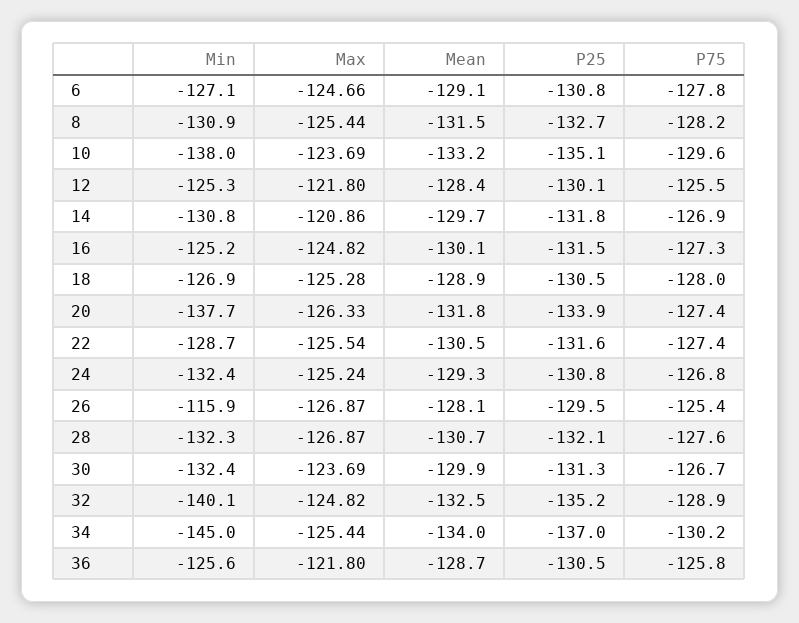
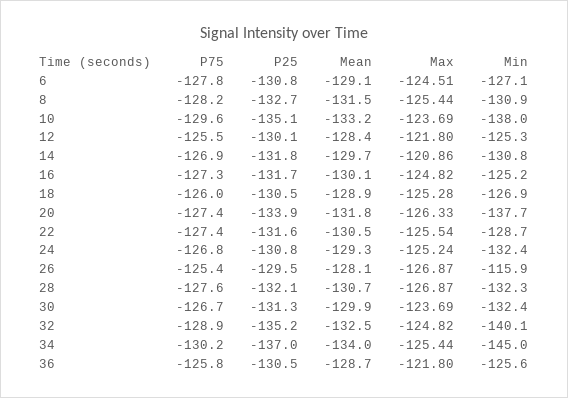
Max, 6: -124.66 -> -124.51
P25, 16: -131.5 -> -131.7
P75, 18: -128 -> -126

